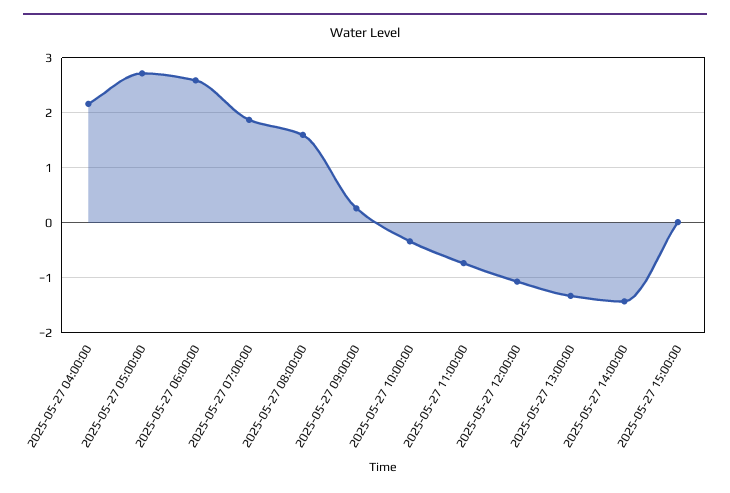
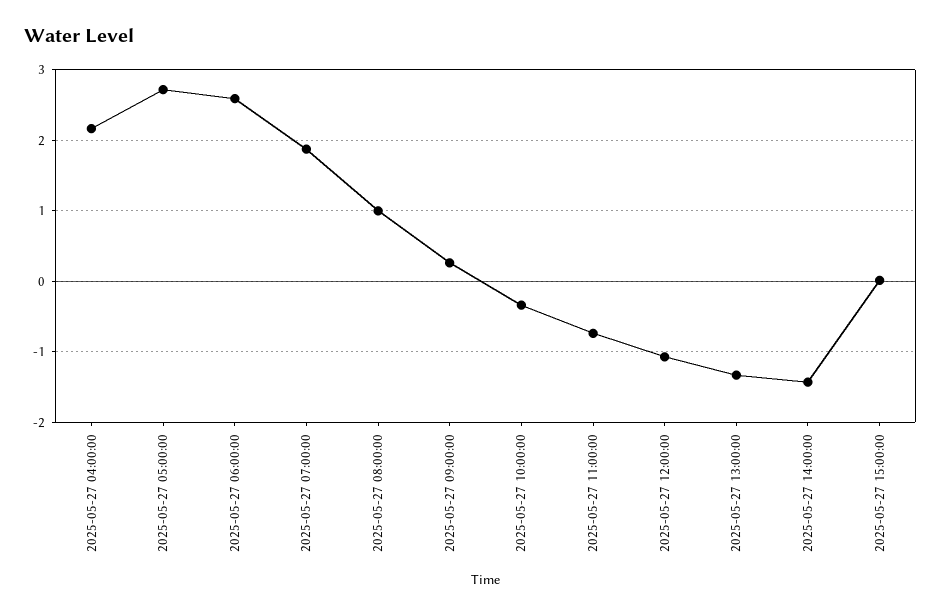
2025-05-27 08:00:00: 1.6 -> 1

